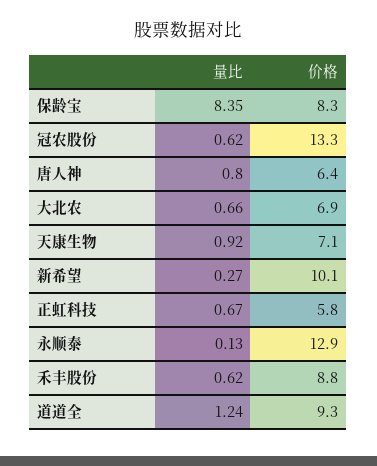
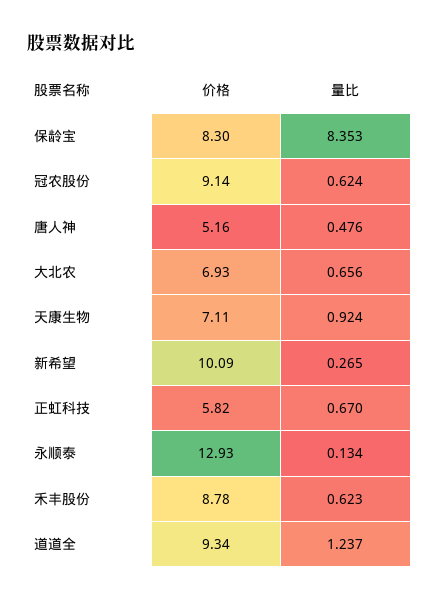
价格, 冠农股份: 13.3 -> 9.14
量比, 唐人神: 0.8 -> 0.476
价格, 唐人神: 6.4 -> 5.16

